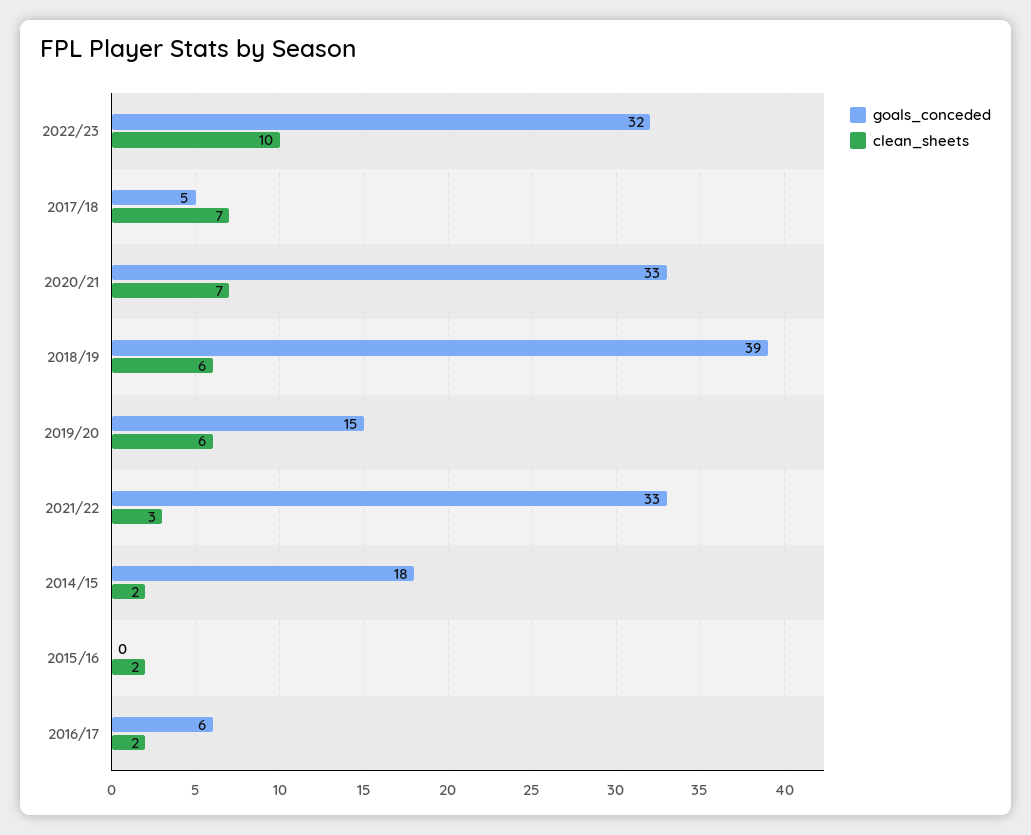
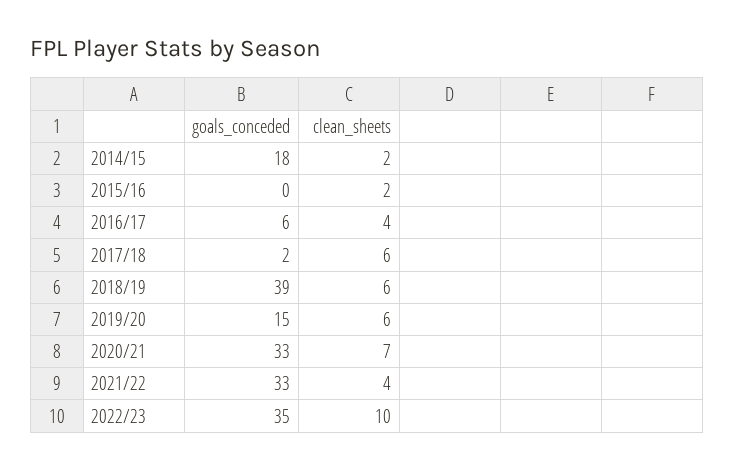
goals_conceded, 2022/23: 32 -> 35
goals_conceded, 2017/18: 5 -> 2
clean_sheets, 2017/18: 7 -> 6
clean_sheets, 2021/22: 3 -> 4
clean_sheets, 2016/17: 2 -> 4

